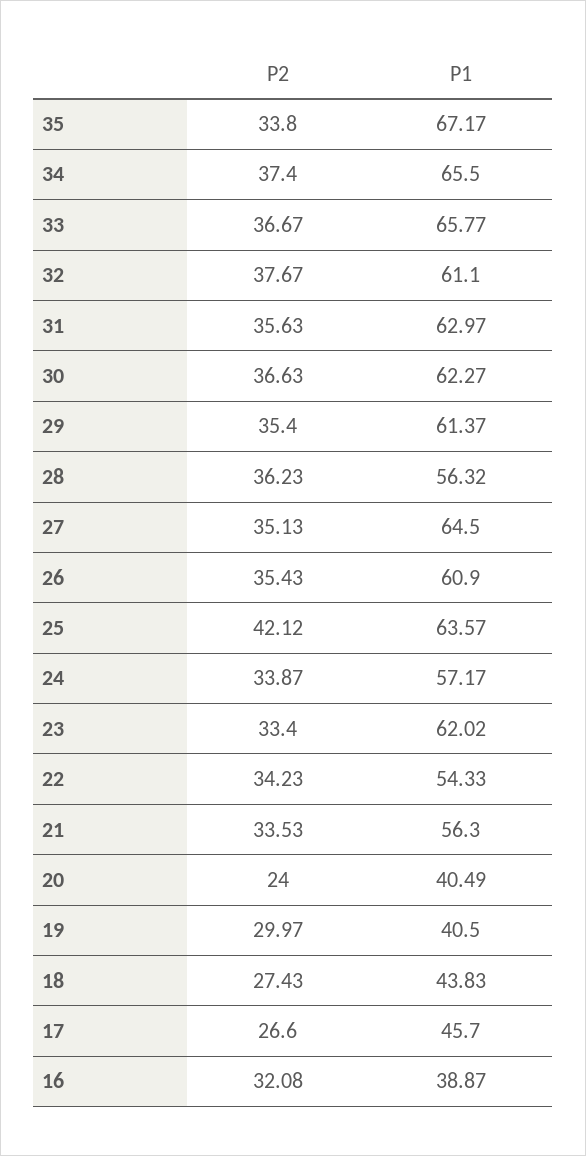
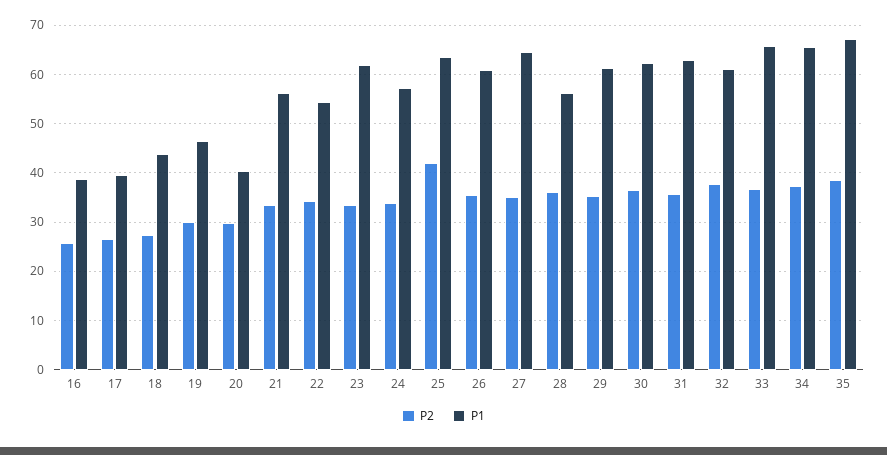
P2, 35: 33.8 -> 38
P2, 20: 24 -> 30
P1, 19: 40.5 -> 46
P1, 17: 45.7 -> 40
P2, 16: 32.08 -> 26

